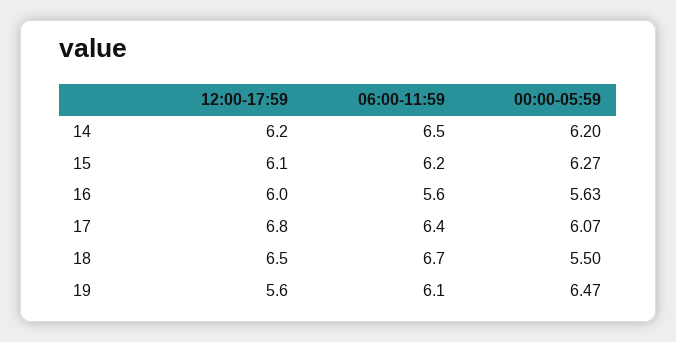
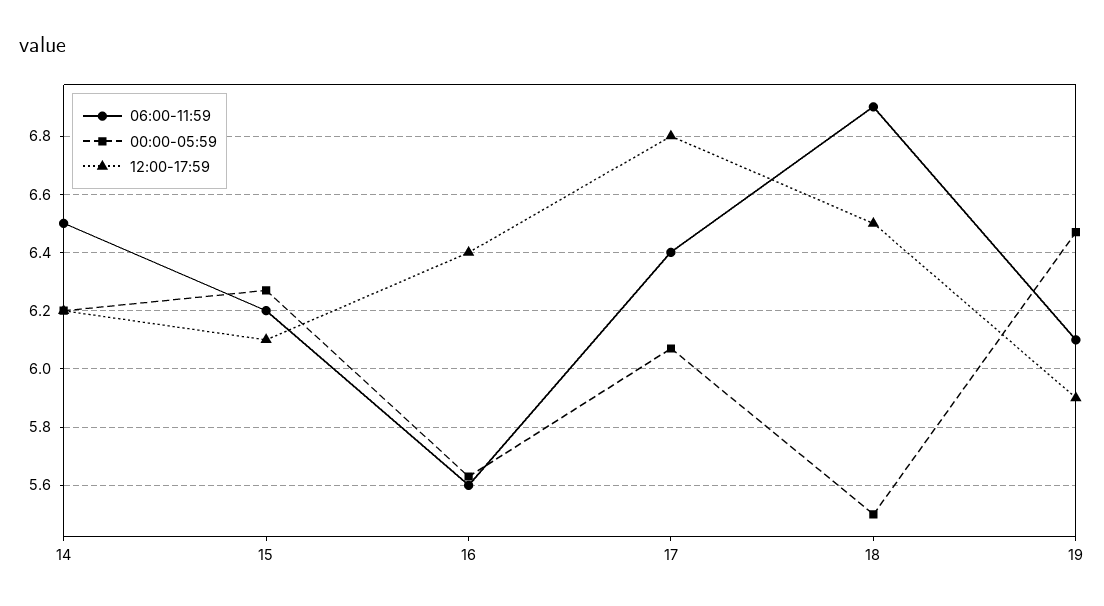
12:00-17:59, 16: 6 -> 6.4
06:00-11:59, 18: 6.7 -> 6.9
12:00-17:59, 19: 5.6 -> 5.9

